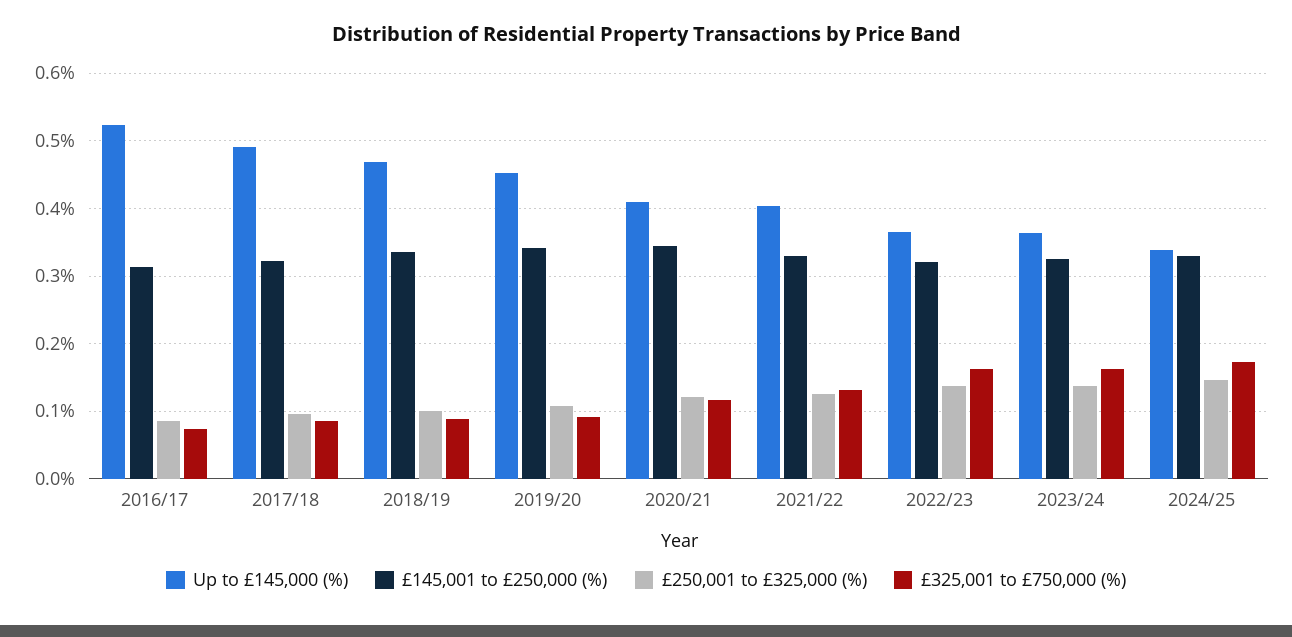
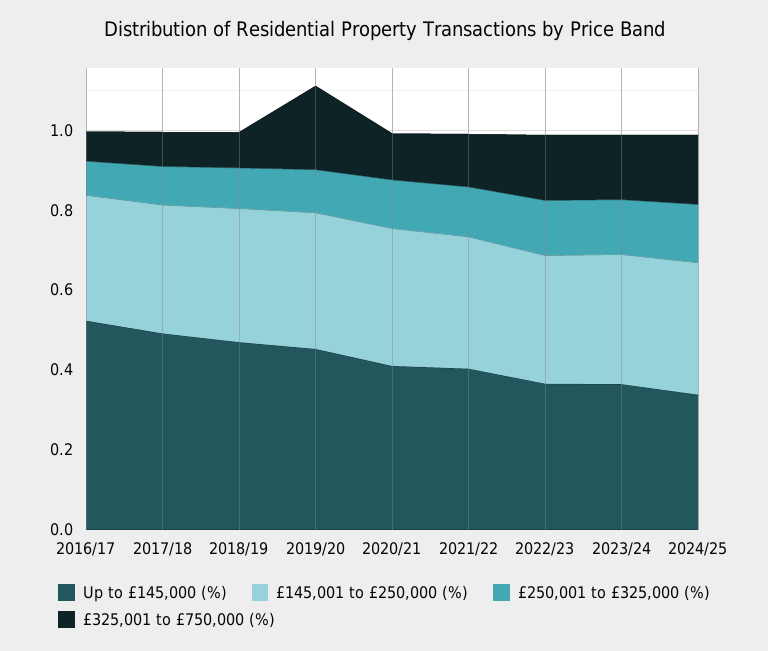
£325,001 to £750,000 (%), 2019/20: 0.09 -> 0.2

